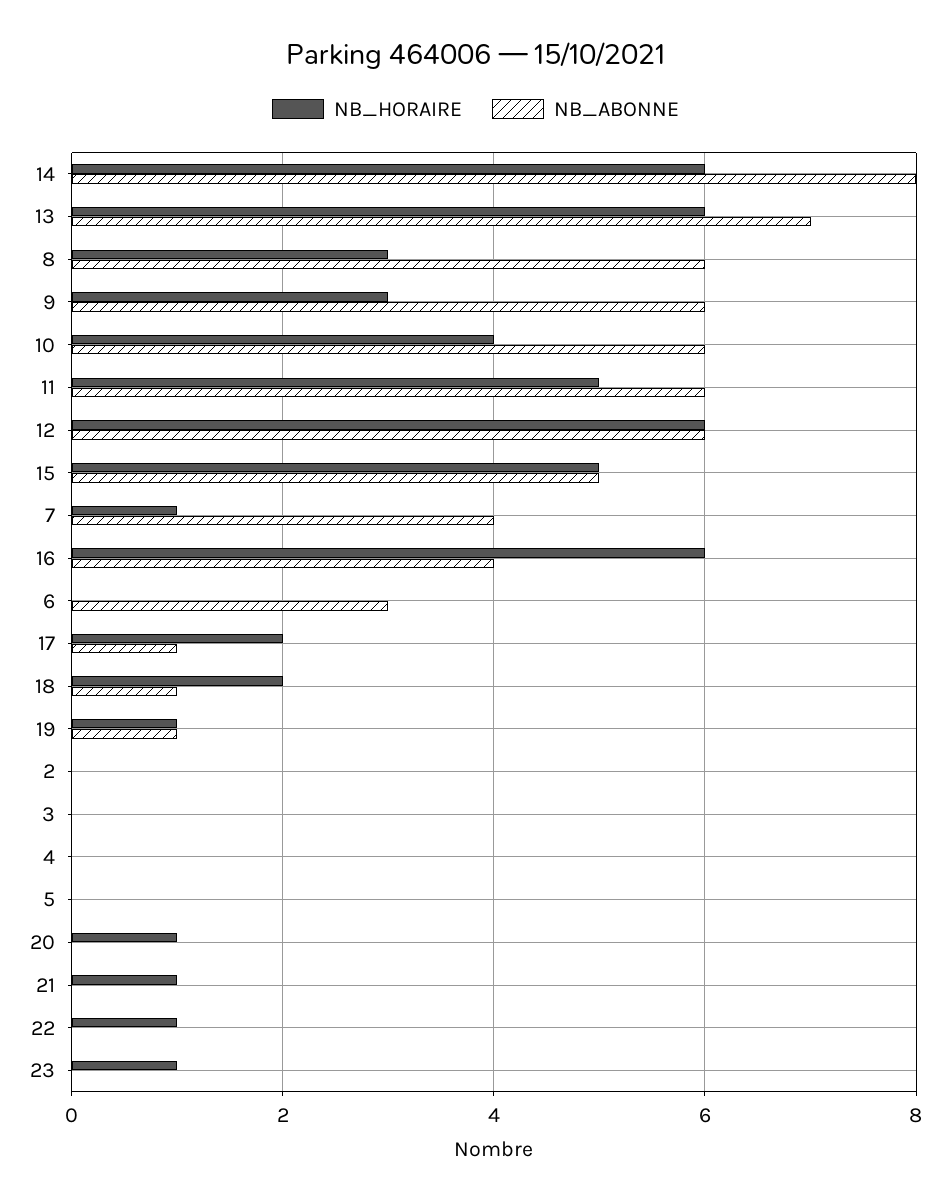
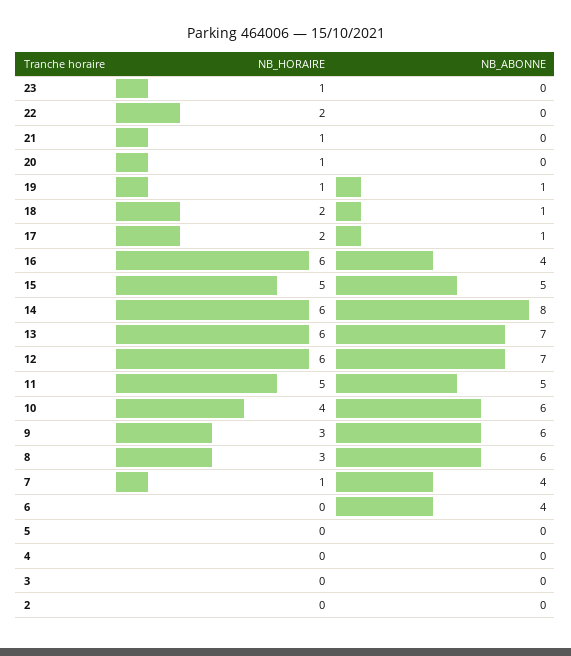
NB_ABONNE, 11: 6 -> 5
NB_ABONNE, 12: 6 -> 7
NB_ABONNE, 6: 3 -> 4
NB_HORAIRE, 22: 1 -> 2

